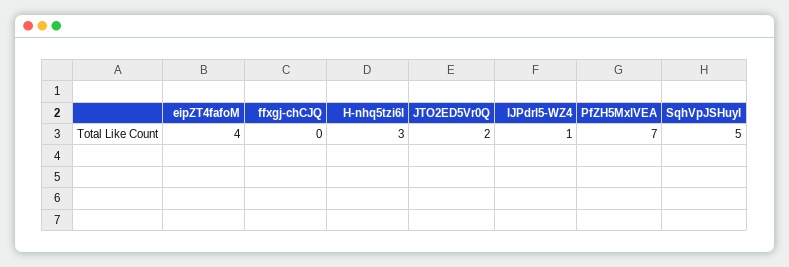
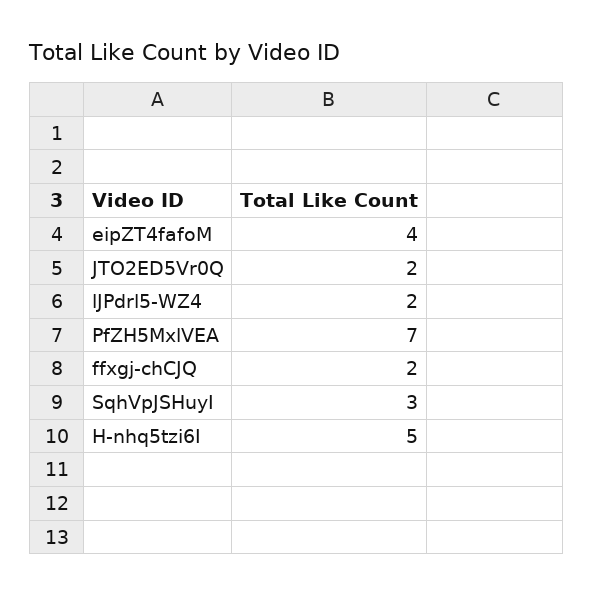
ffxgj-chCJQ: 0 -> 2
H-nhq5tzi6I: 3 -> 5
lJPdrl5-WZ4: 1 -> 2
SqhVpJSHuyI: 5 -> 3

